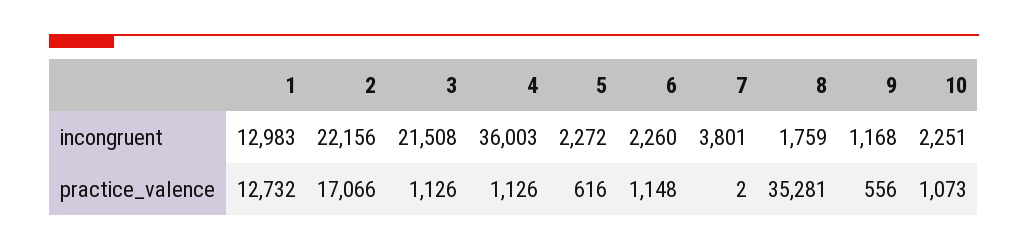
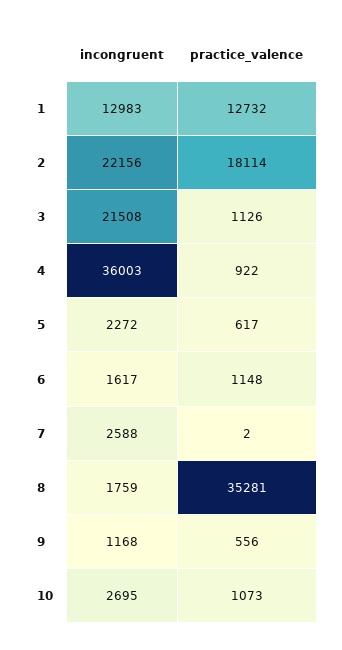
6, incongruent: 2260 -> 1617
7, incongruent: 3801 -> 2588
10, incongruent: 2251 -> 2695
2, practice_valence: 17066 -> 18114
4, practice_valence: 1126 -> 922
5, practice_valence: 616 -> 617

